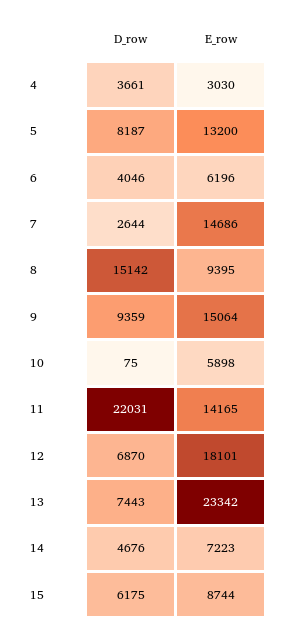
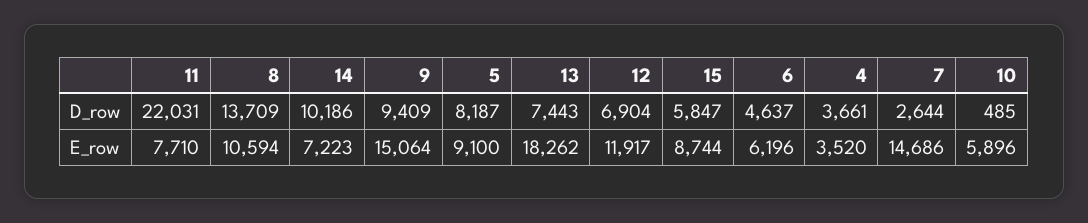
E_row, 4: 3030 -> 3520
E_row, 5: 13200 -> 9100
D_row, 6: 4046 -> 4637
D_row, 8: 15142 -> 13709
E_row, 8: 9395 -> 10594
D_row, 9: 9359 -> 9409
D_row, 10: 75 -> 485
E_row, 10: 5898 -> 5896
E_row, 11: 14165 -> 7710
D_row, 12: 6870 -> 6904
E_row, 12: 18101 -> 11917
E_row, 13: 23342 -> 18262
D_row, 14: 4676 -> 10186
D_row, 15: 6175 -> 5847

